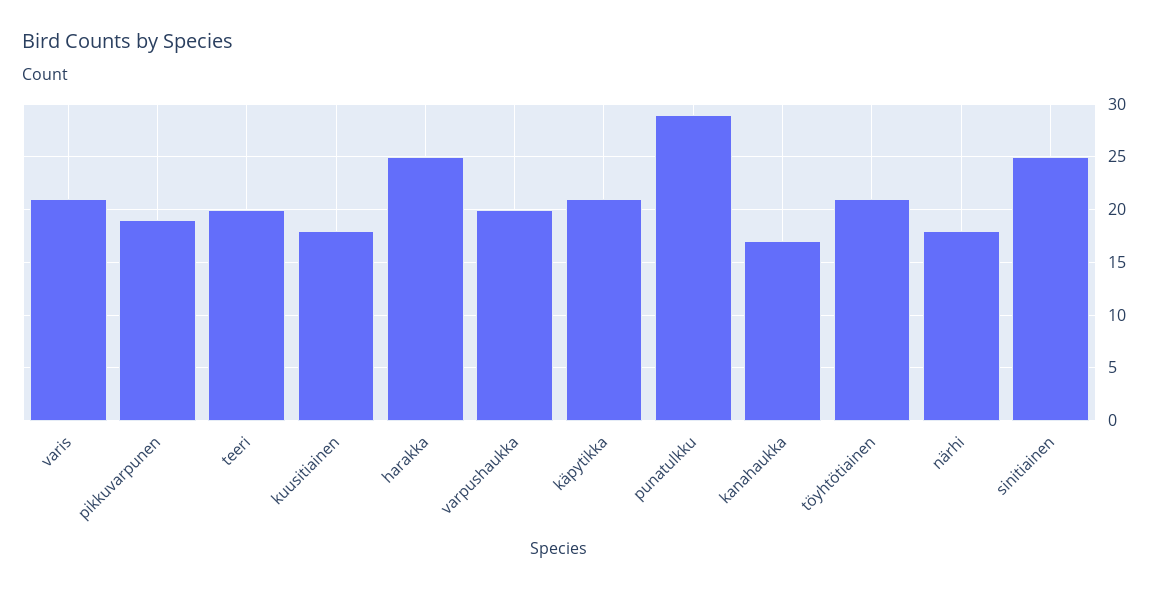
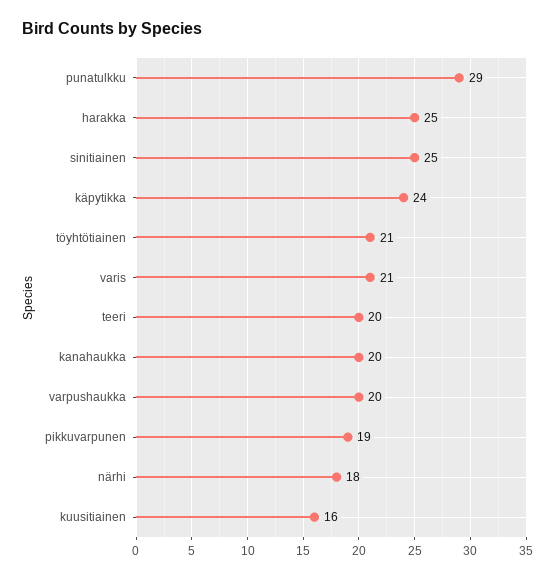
kuusitiainen: 18 -> 16
käpytikka: 21 -> 24
kanahaukka: 17 -> 20

